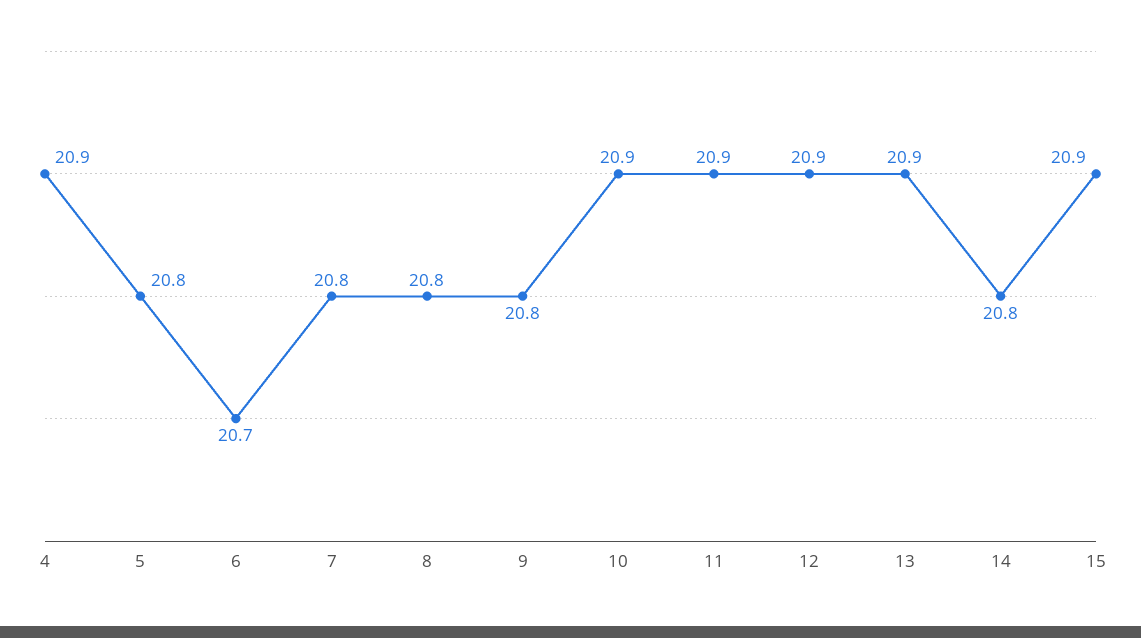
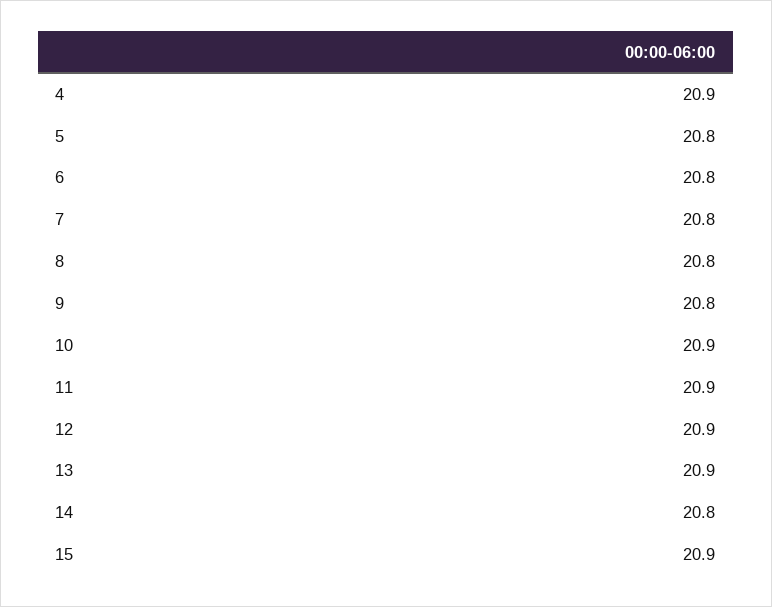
6: 20.7 -> 20.8

